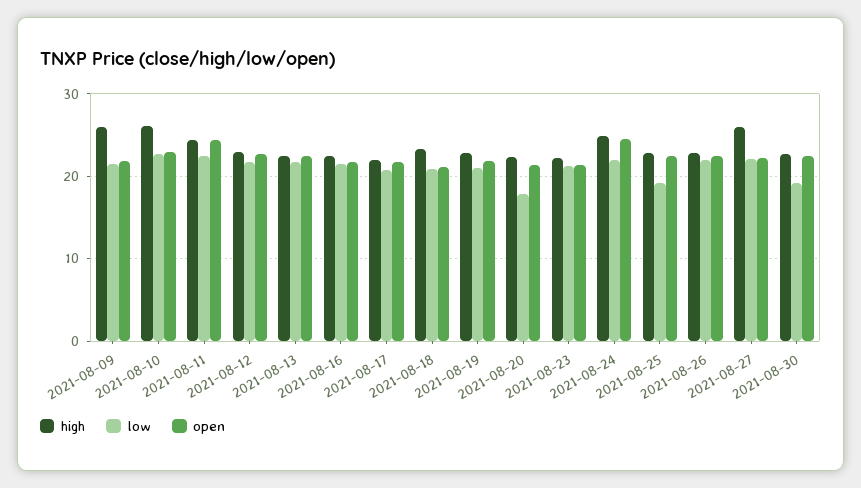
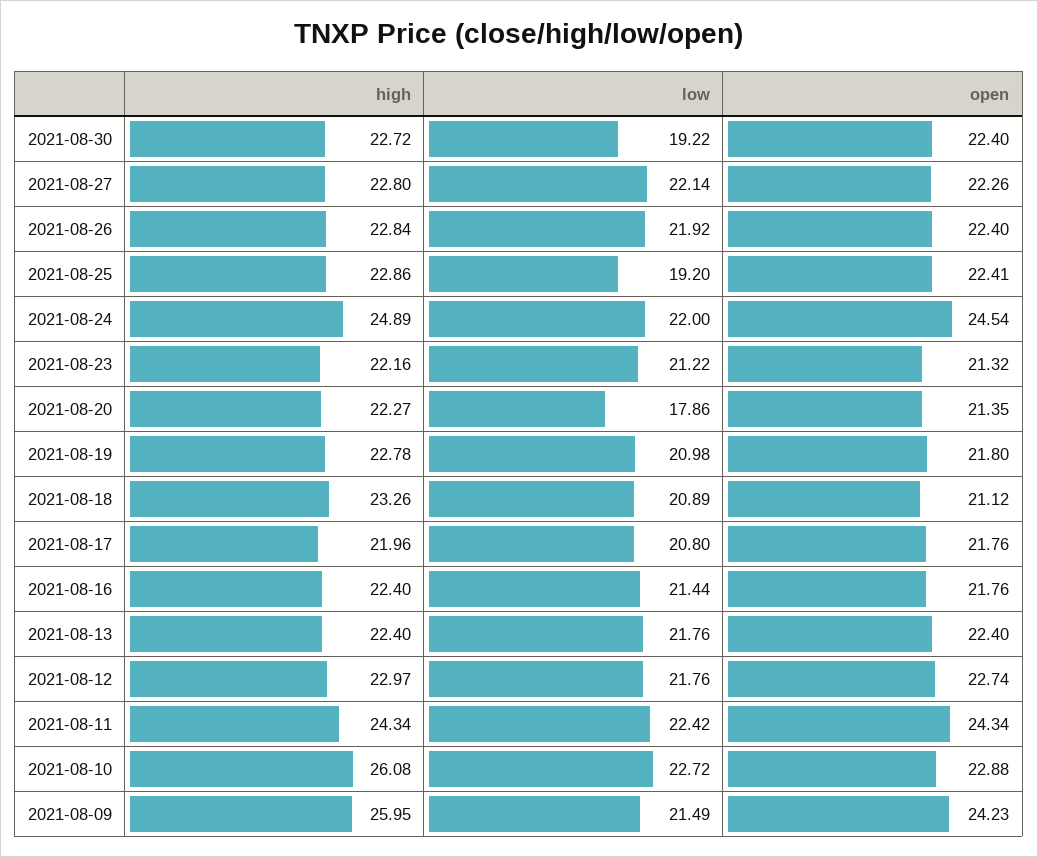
open, 2021-08-09: 22 -> 24.23
high, 2021-08-27: 26 -> 22.8

